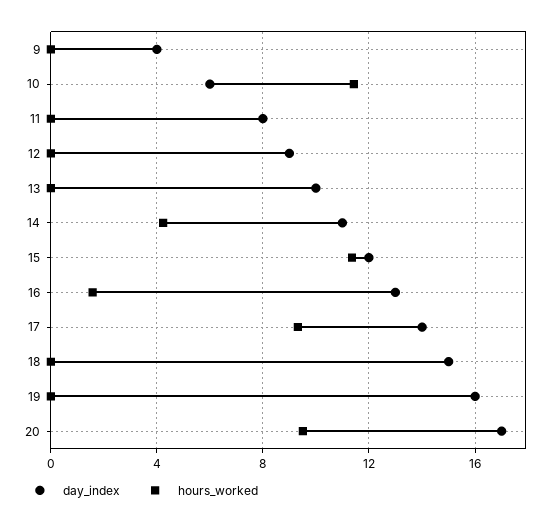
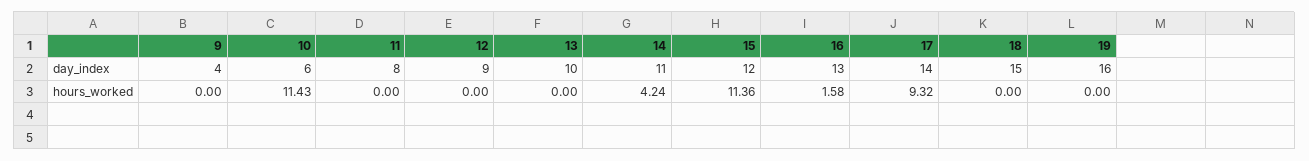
day_index, 20: 17 -> none
hours_worked, 20: 9.5 -> none

